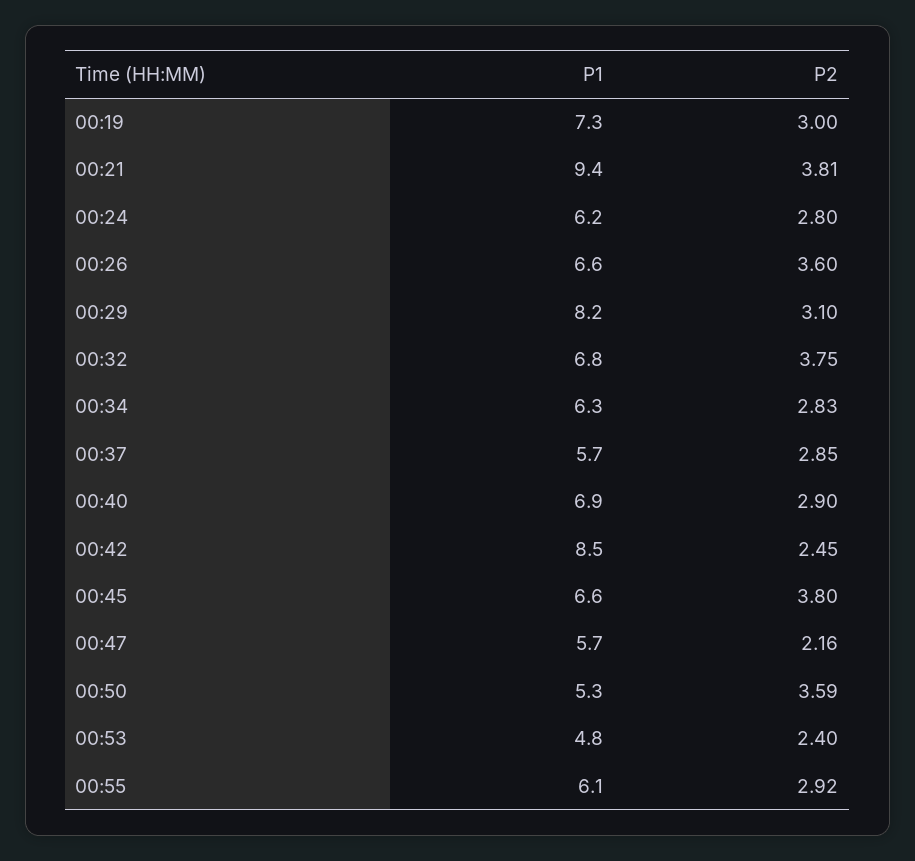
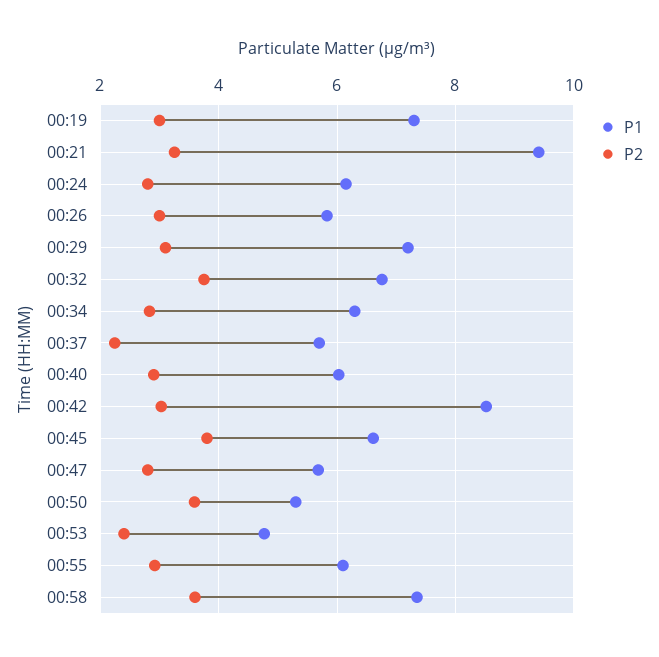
P2, 00:21: 3.81 -> 3.2
P1, 00:26: 6.6 -> 5.8
P2, 00:26: 3.6 -> 3
P1, 00:29: 8.2 -> 7.2
P2, 00:37: 2.85 -> 2.2
P1, 00:40: 6.9 -> 6
P2, 00:42: 2.45 -> 3
P2, 00:47: 2.16 -> 2.8
P1, 00:58: none -> 7.4
P2, 00:58: none -> 3.6

